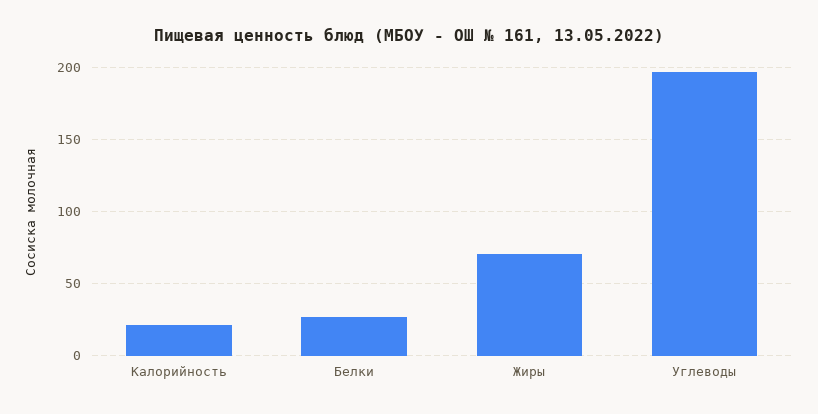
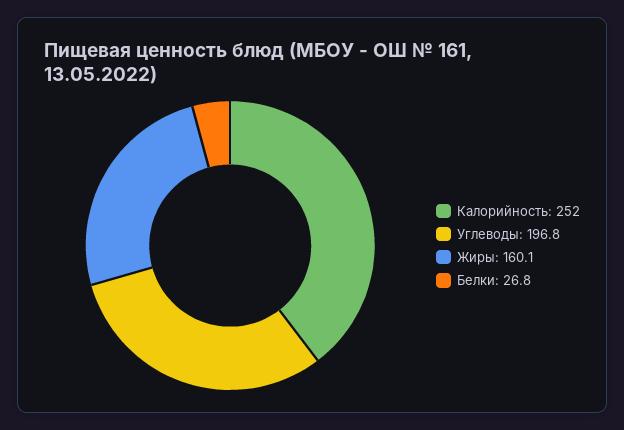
Калорийность: 20 -> 252
Жиры: 70 -> 160.1

